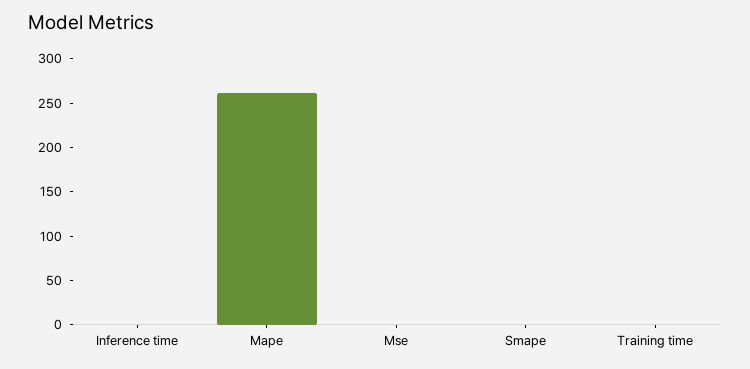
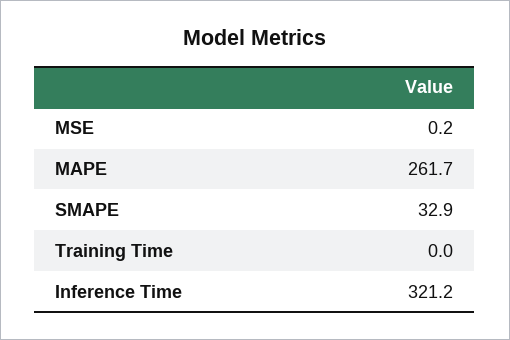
Inference time: 0 -> 321.2
Smape: 0 -> 32.9

